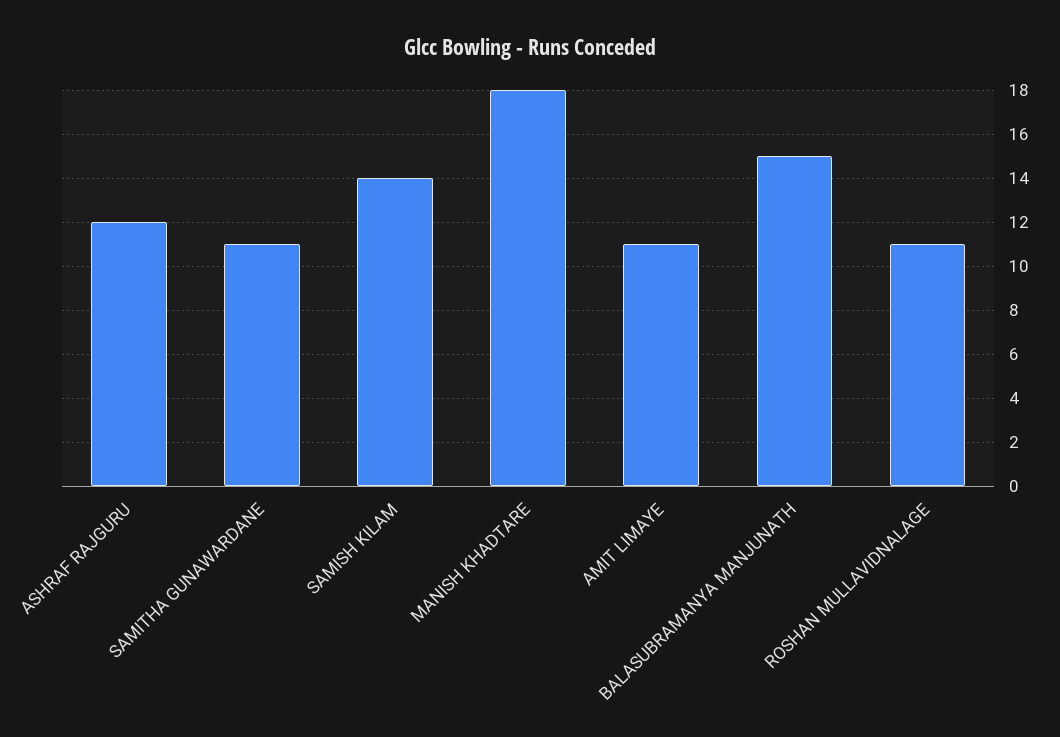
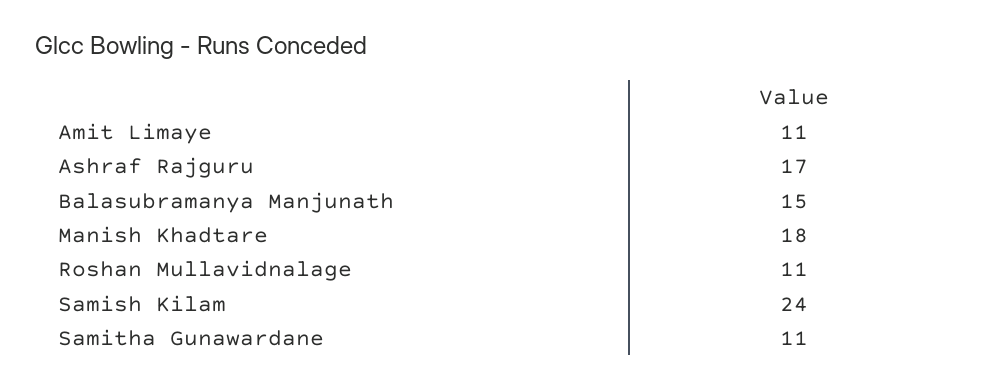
ASHRAF RAJGURU: 12 -> 17
SAMISH KILAM: 14 -> 24

